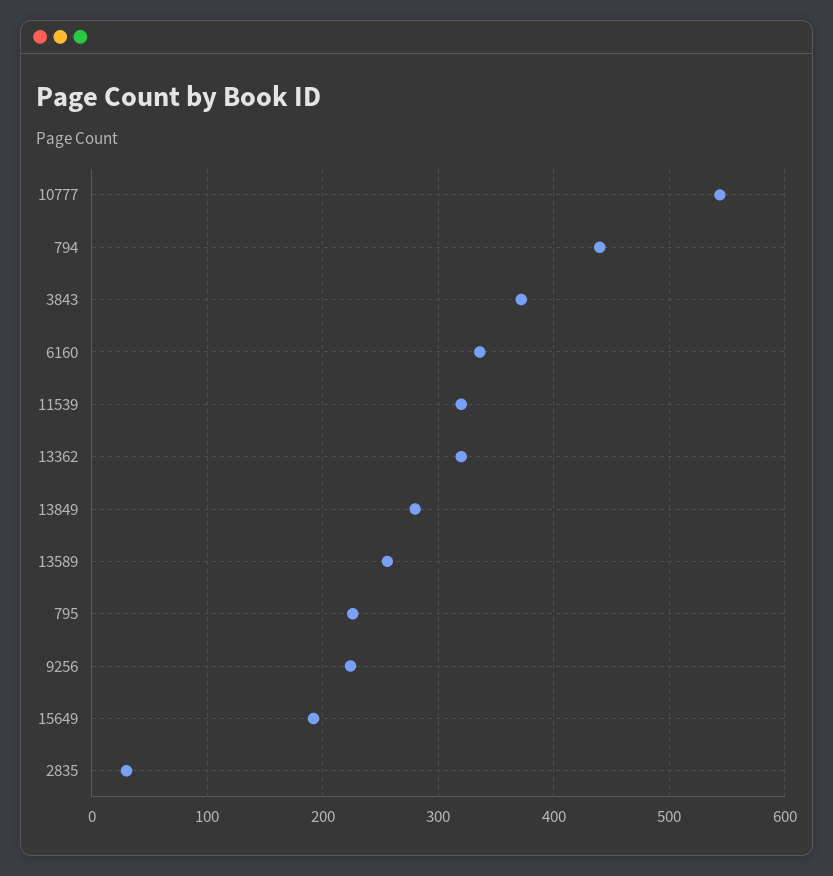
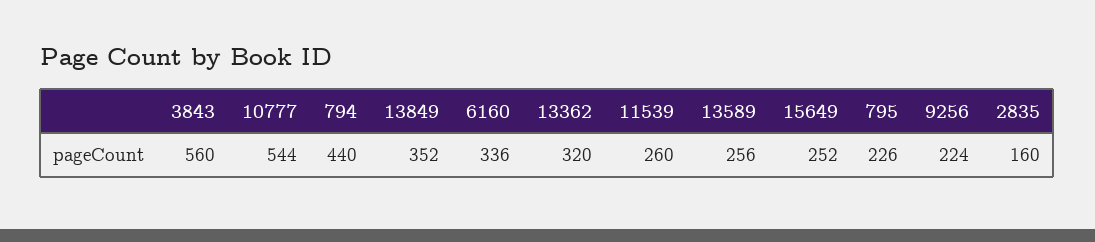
3843: 370 -> 560
11539: 320 -> 260
13849: 280 -> 352
15649: 190 -> 252
2835: 30 -> 160

